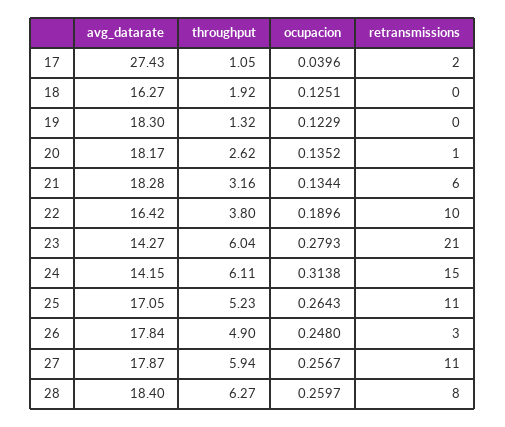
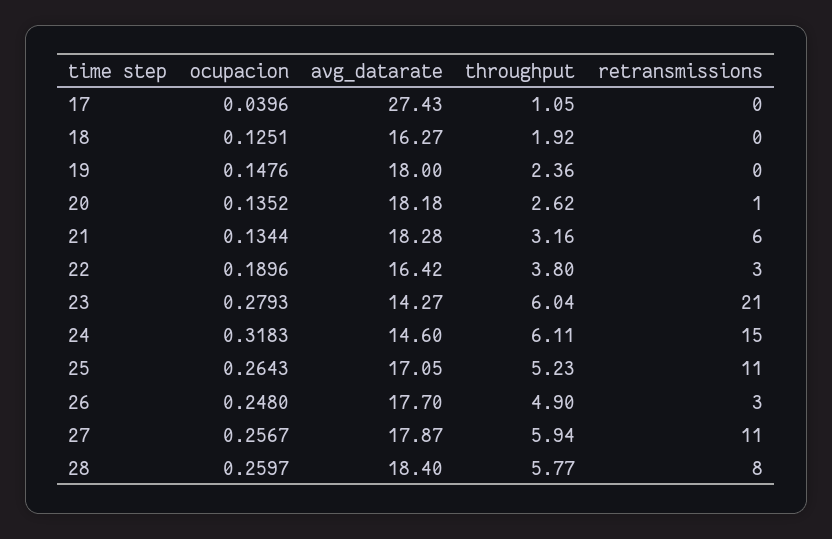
retransmissions, 17: 2 -> 0
avg_datarate, 19: 18.3 -> 18
throughput, 19: 1.32 -> 2.36
ocupacion, 19: 0.1229 -> 0.1476
avg_datarate, 20: 18.17 -> 18.18
retransmissions, 22: 10 -> 3
avg_datarate, 24: 14.15 -> 14.6
ocupacion, 24: 0.3138 -> 0.3183
avg_datarate, 26: 17.84 -> 17.7
throughput, 28: 6.27 -> 5.77

